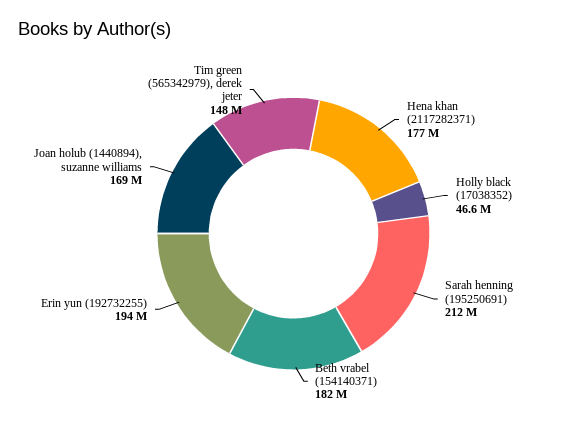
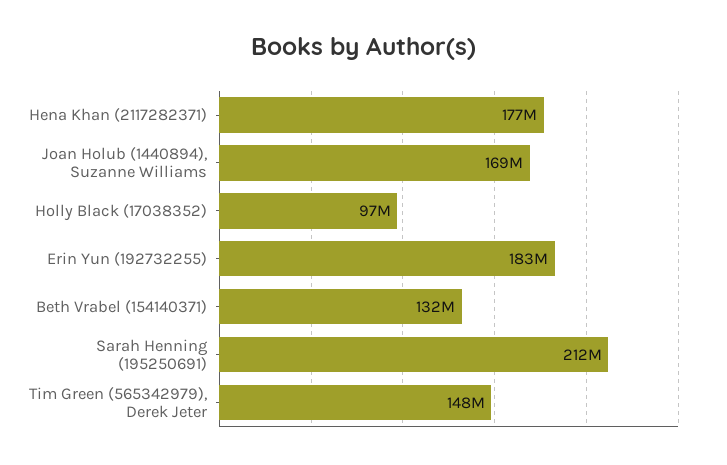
Holly black (17038352): 46600000 -> 97000000
Beth vrabel (154140371): 182000000 -> 132000000
Erin yun (192732255): 194000000 -> 183000000

